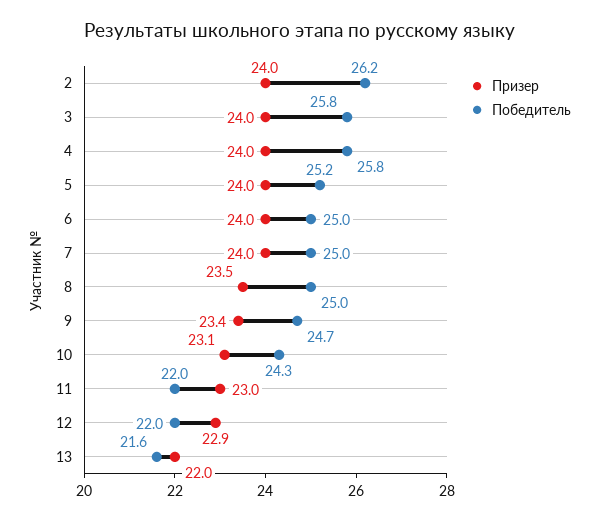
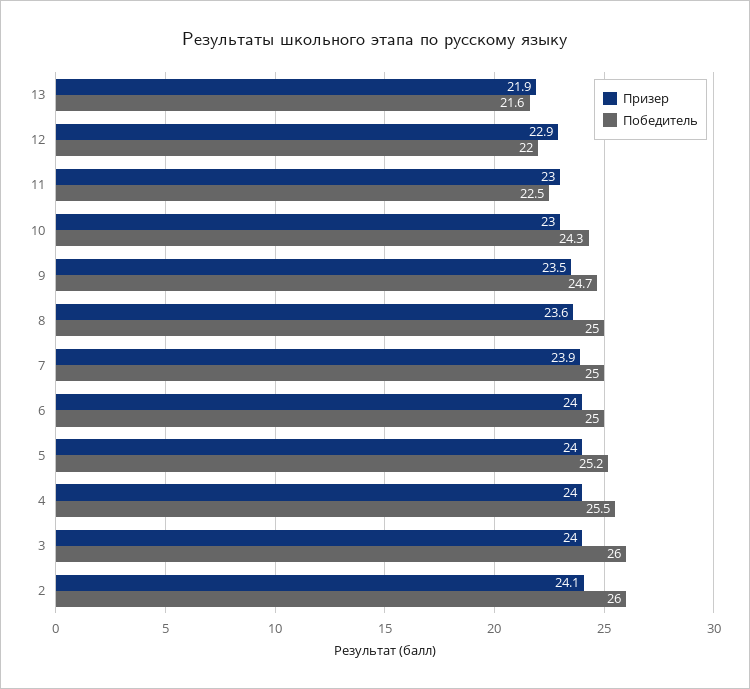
Призер, 2: 24 -> 24.1
Победитель, 2: 26.2 -> 26
Победитель, 3: 25.8 -> 26
Победитель, 4: 25.8 -> 25.5
Призер, 7: 24 -> 23.9
Призер, 8: 23.5 -> 23.6
Призер, 9: 23.4 -> 23.5
Призер, 10: 23.1 -> 23
Победитель, 11: 22 -> 22.5
Призер, 13: 22 -> 21.9

